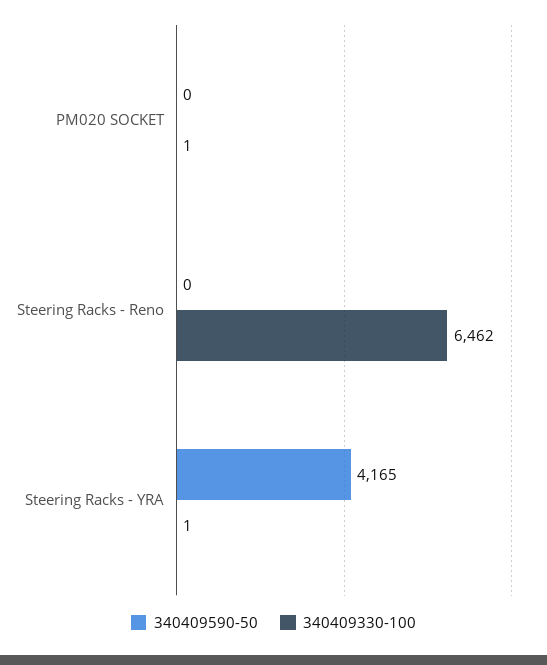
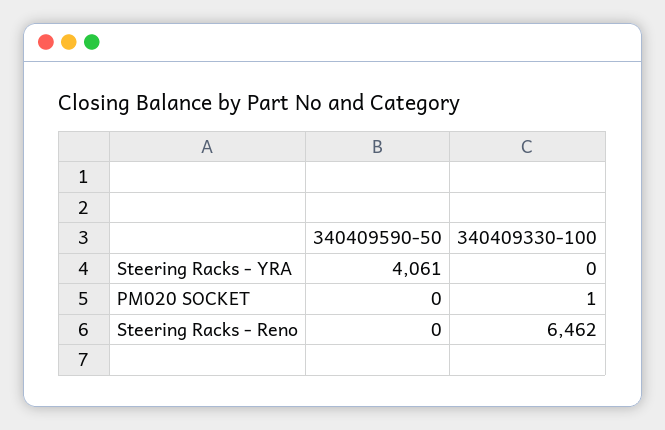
340409590-50, Steering Racks - YRA: 4165 -> 4061
340409330-100, Steering Racks - YRA: 1 -> 0

